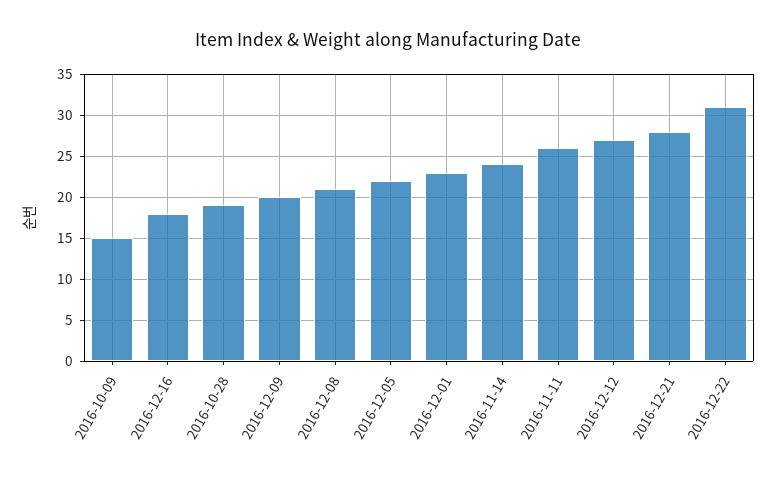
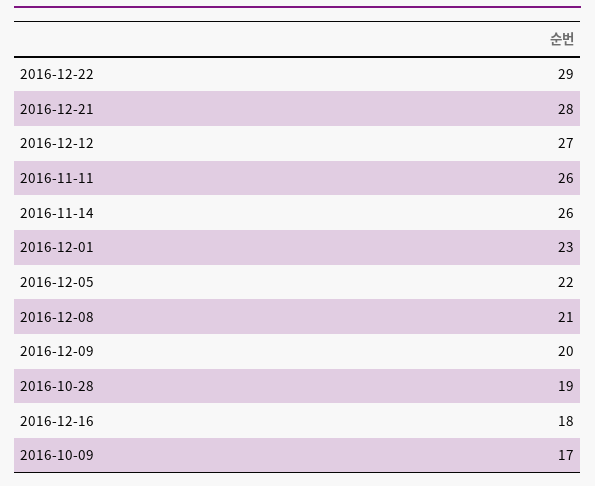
2016-10-09: 15 -> 17
2016-11-14: 24 -> 26
2016-12-22: 31 -> 29

